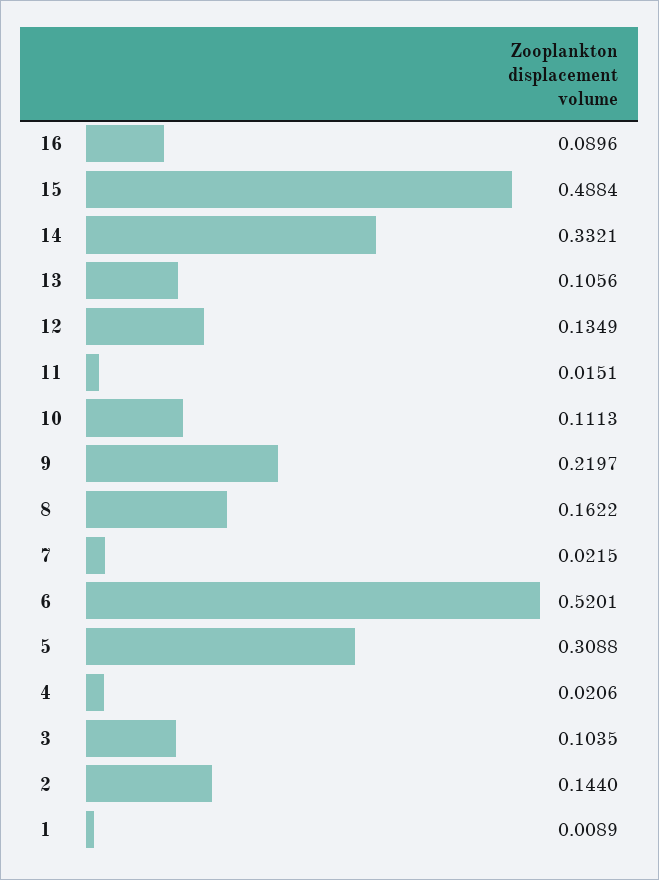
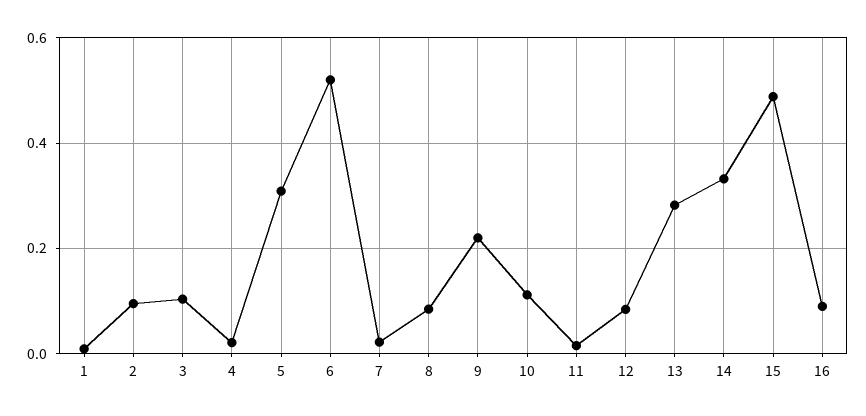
13: 0.1056 -> 0.28
12: 0.1349 -> 0.08
8: 0.1622 -> 0.08
2: 0.144 -> 0.1

